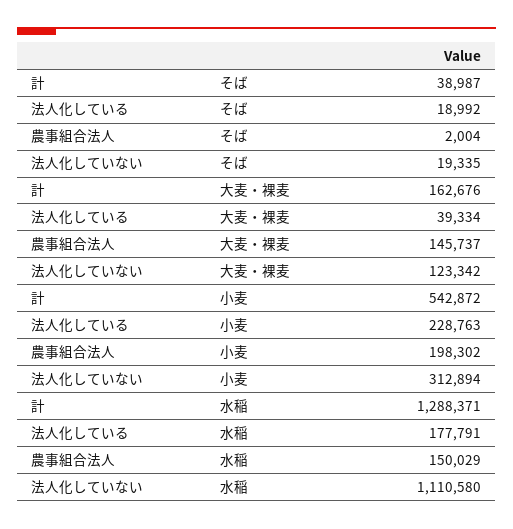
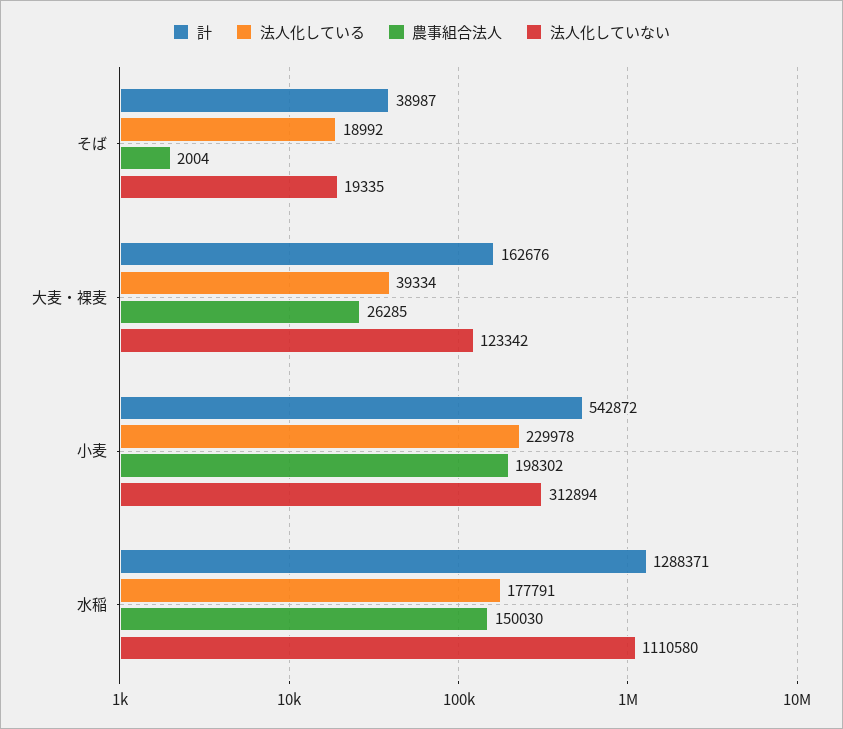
農事組合法人, 大麦・裸麦: 145737 -> 26285
法人化している, 小麦: 228763 -> 229978
農事組合法人, 水稲: 150029 -> 150030

